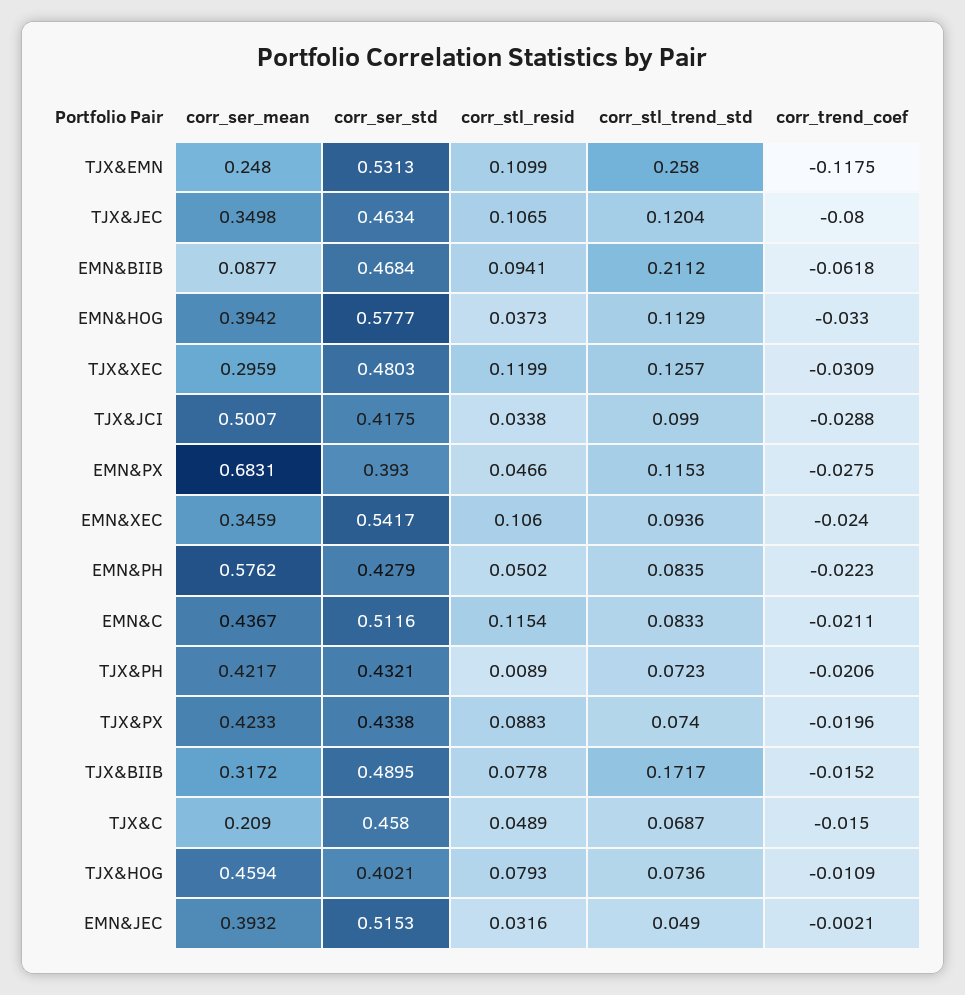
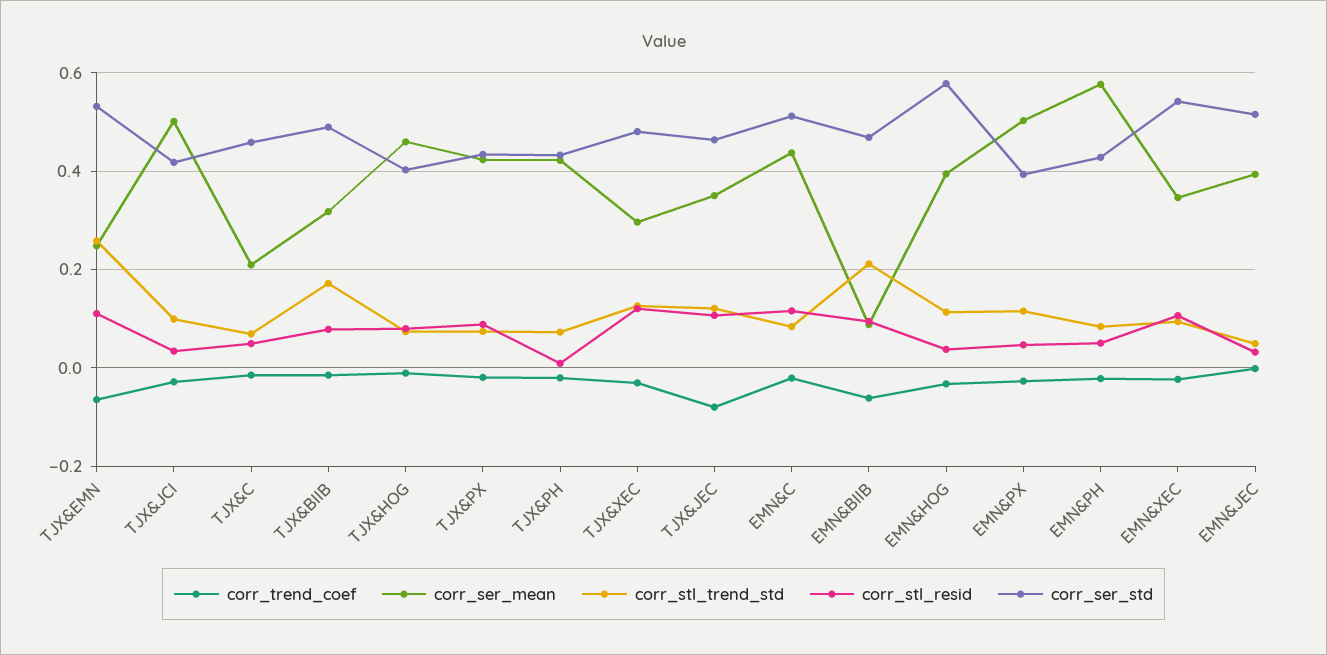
corr_trend_coef, TJX&EMN: -0.1175 -> -0.06
corr_ser_mean, EMN&PX: 0.6831 -> 0.5

